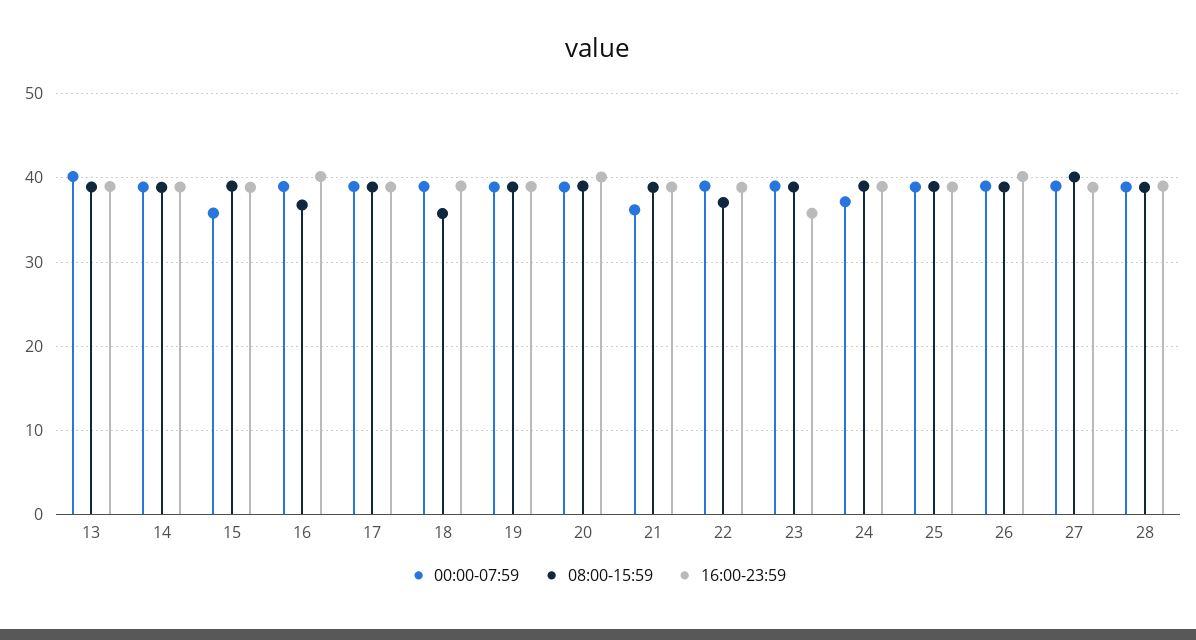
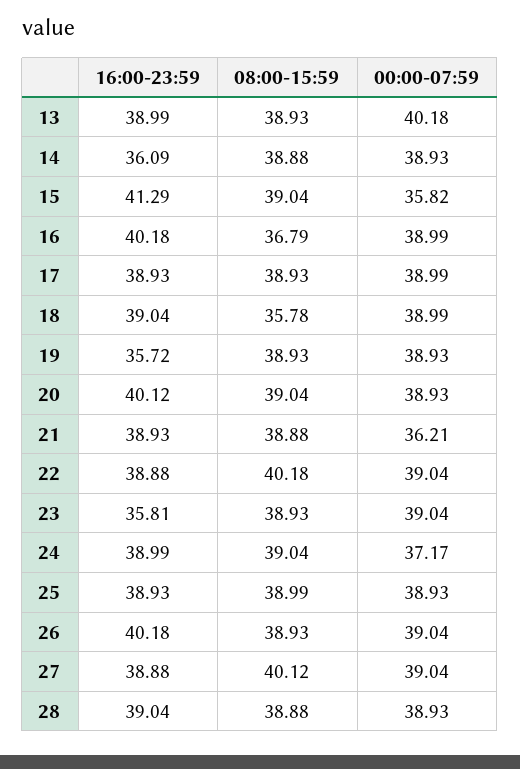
16:00-23:59, 14: 39 -> 36.09
16:00-23:59, 15: 39 -> 41.29
16:00-23:59, 19: 39 -> 35.72
08:00-15:59, 22: 37 -> 40.18

